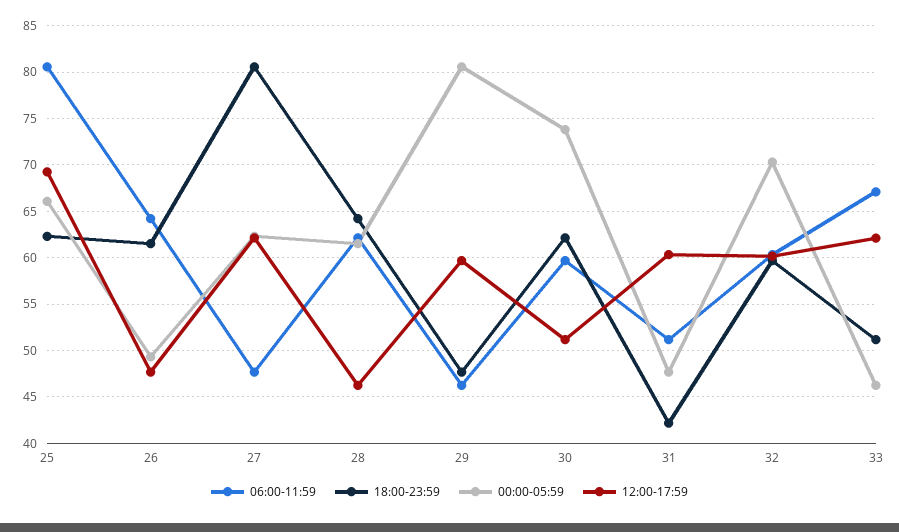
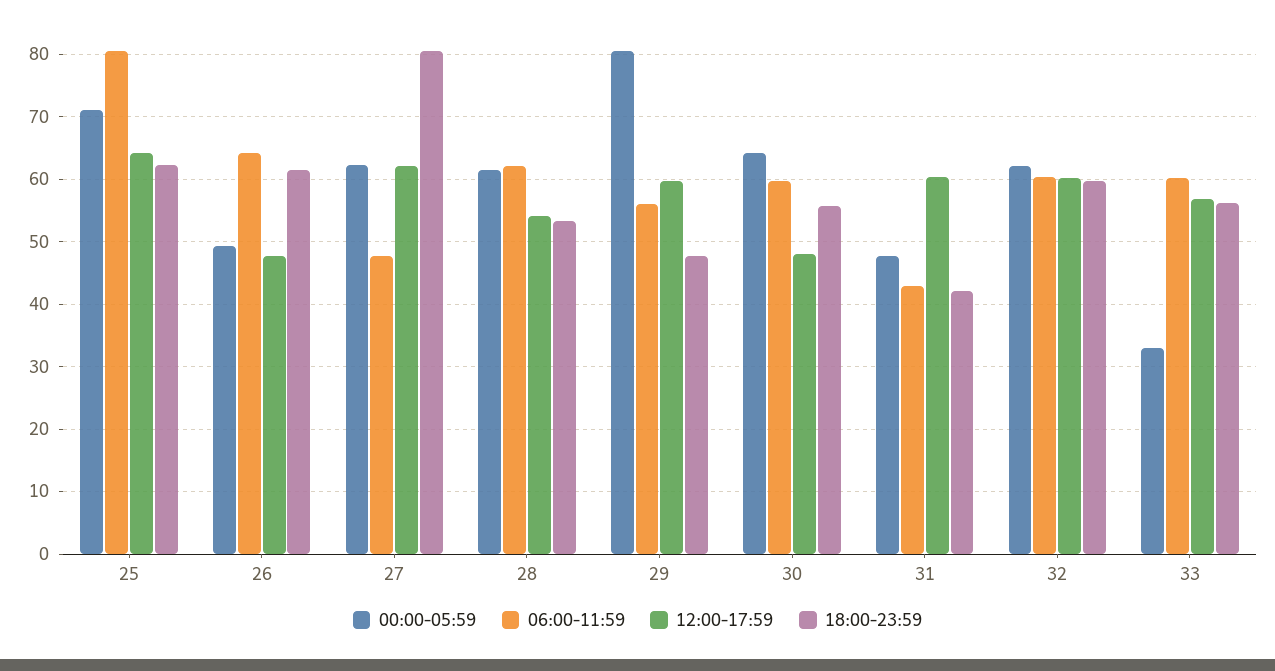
00:00-05:59, 25: 66 -> 71
12:00-17:59, 25: 69 -> 64
18:00-23:59, 28: 64 -> 53
12:00-17:59, 28: 46 -> 54
06:00-11:59, 29: 46 -> 56
18:00-23:59, 30: 62 -> 56
00:00-05:59, 30: 74 -> 64
12:00-17:59, 30: 51 -> 48
06:00-11:59, 31: 51 -> 43
00:00-05:59, 32: 70 -> 62
06:00-11:59, 33: 67 -> 60
18:00-23:59, 33: 51 -> 56
00:00-05:59, 33: 46 -> 33
12:00-17:59, 33: 62 -> 57

